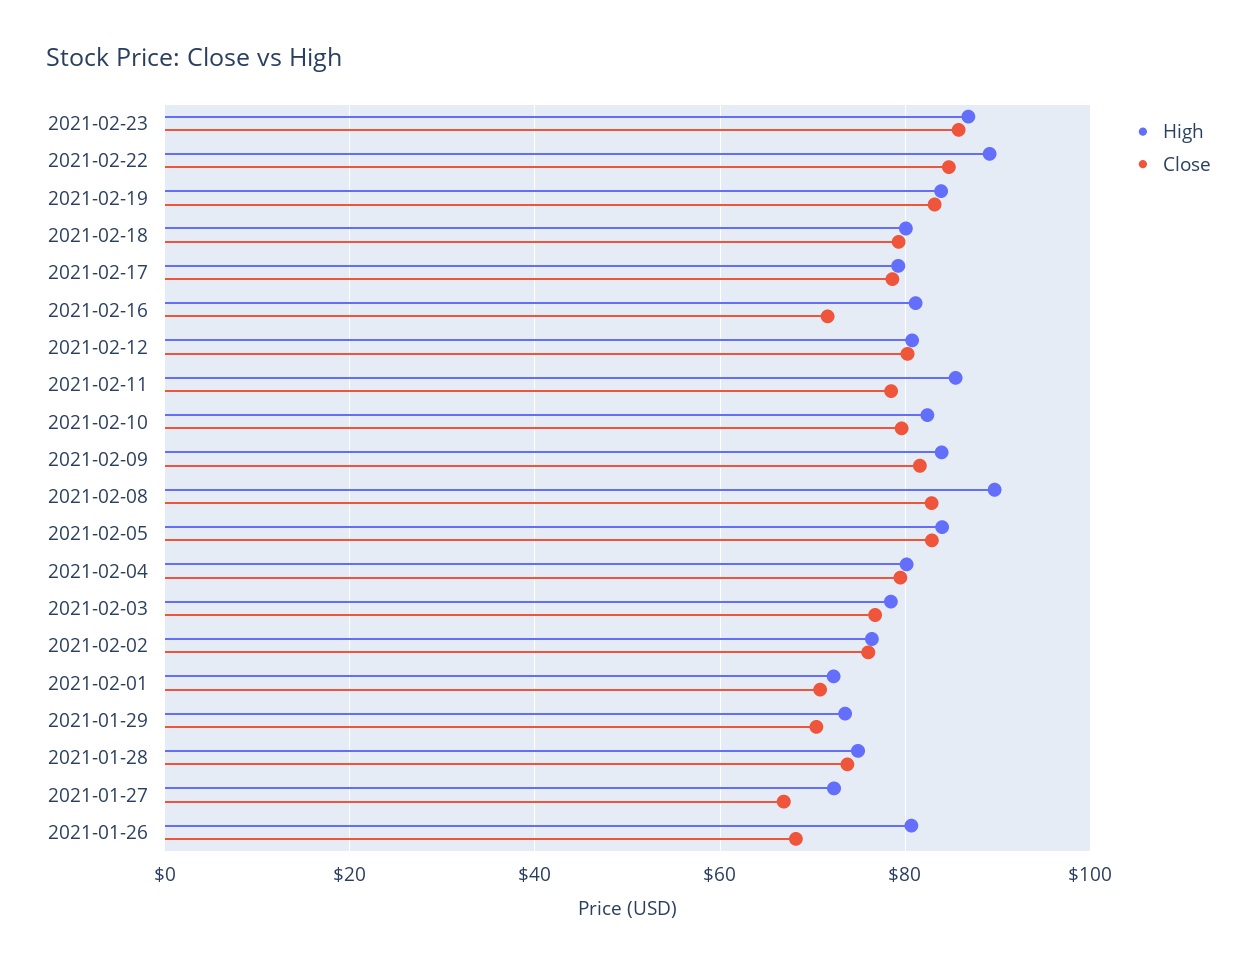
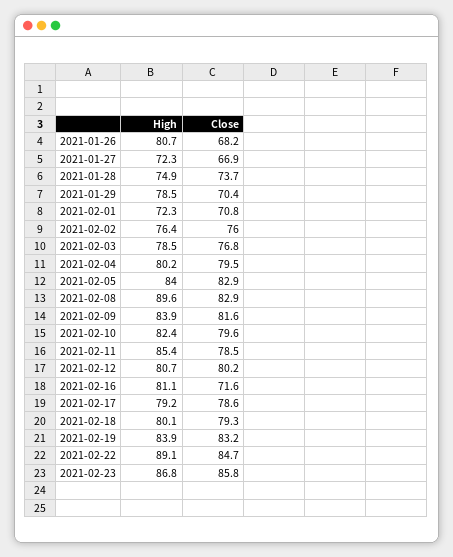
High, 2021-01-29: 74 -> 78.5

